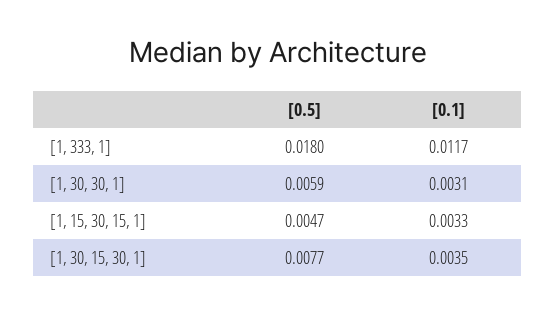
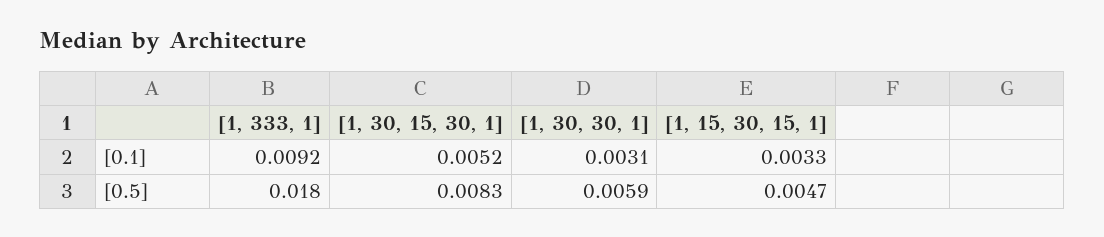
[0.1], [1, 333, 1]: 0.0117 -> 0.0092
[0.5], [1, 30, 15, 30, 1]: 0.0077 -> 0.0083
[0.1], [1, 30, 15, 30, 1]: 0.0035 -> 0.0052

